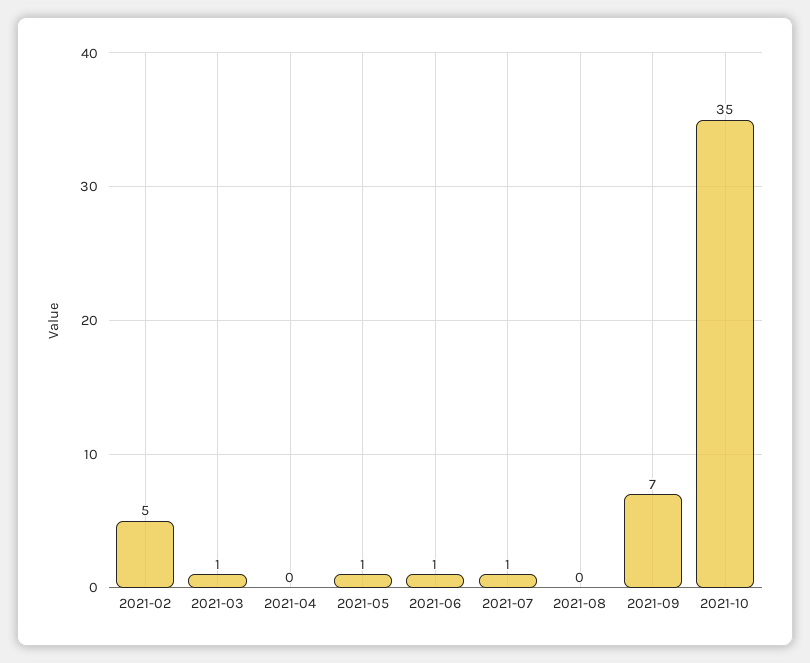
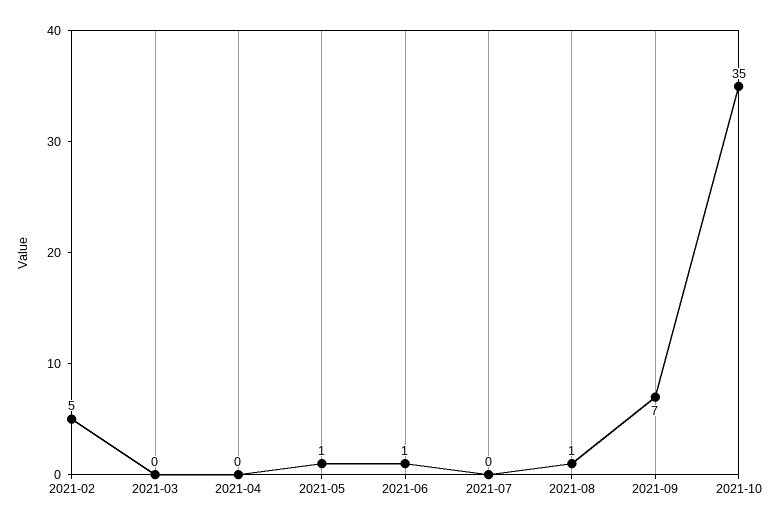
2021-03: 1 -> 0
2021-07: 1 -> 0
2021-08: 0 -> 1

